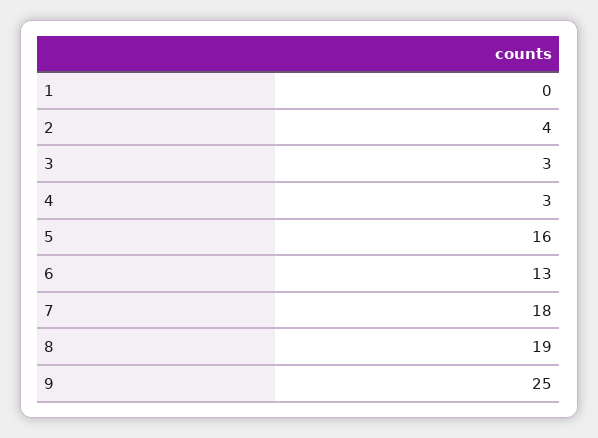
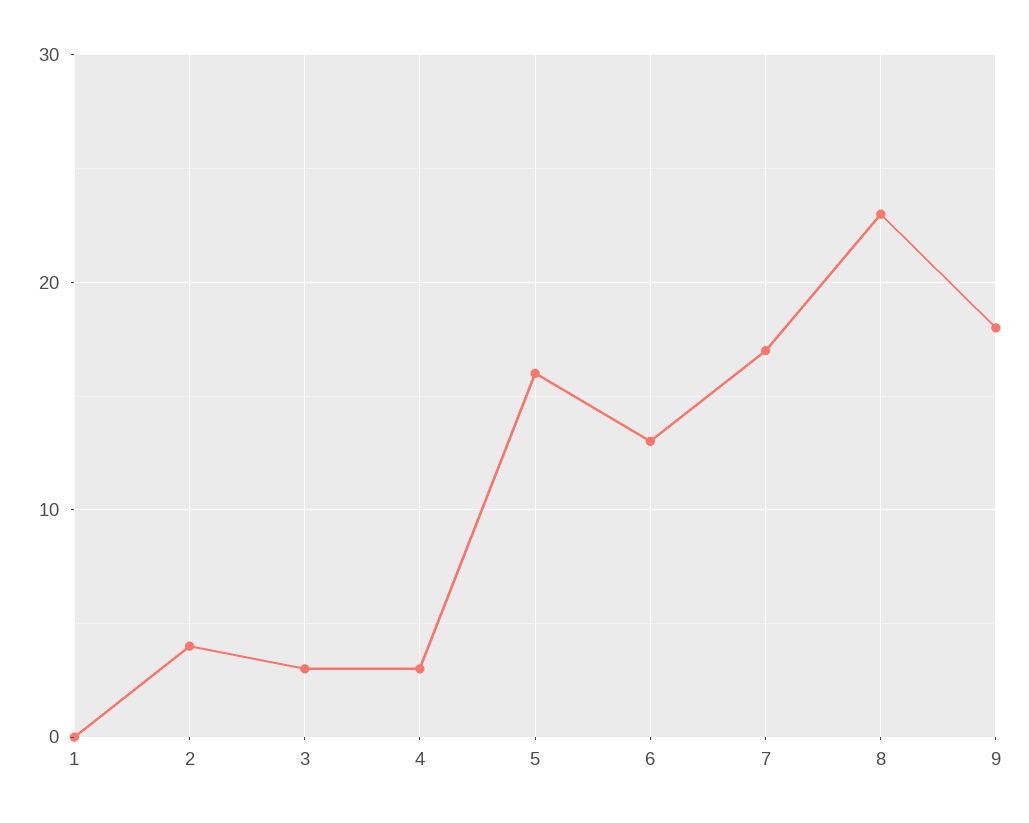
7: 18 -> 17
8: 19 -> 23
9: 25 -> 18

